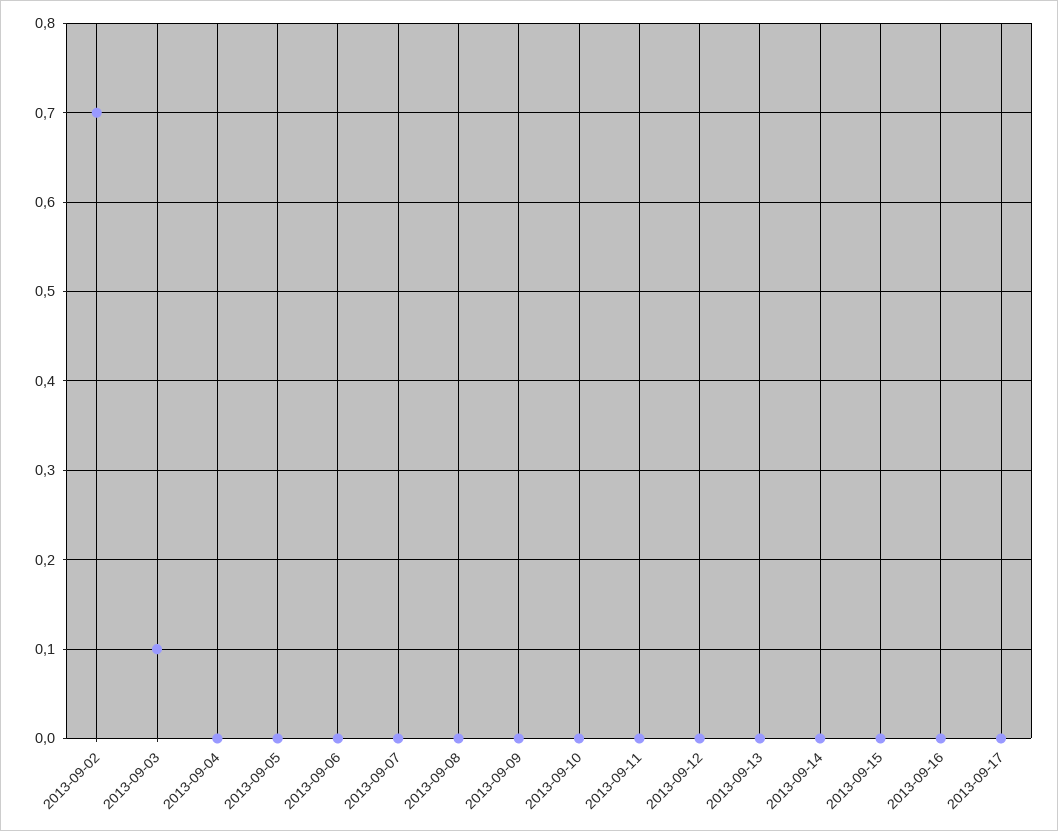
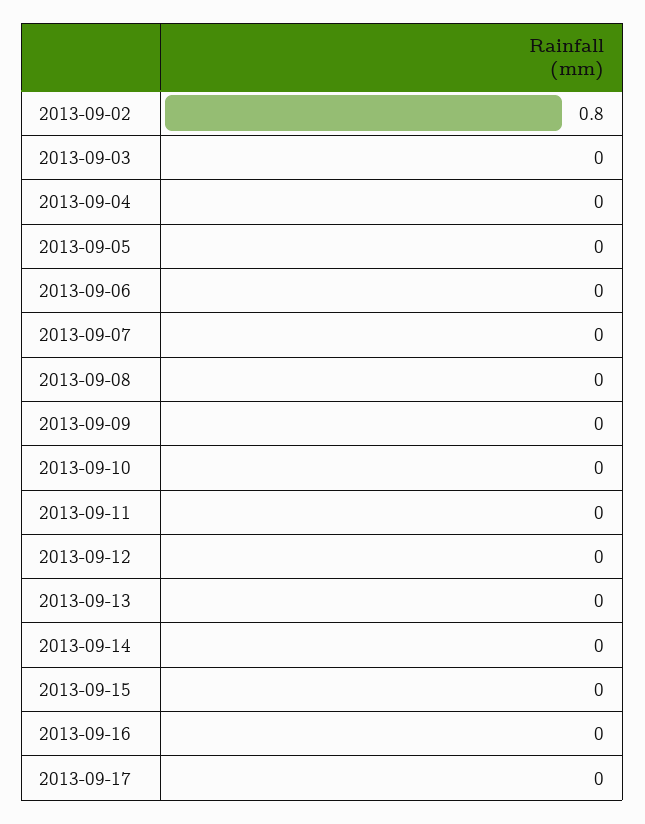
2013-09-02: 0.7 -> 0.8
2013-09-03: 0.1 -> 0

